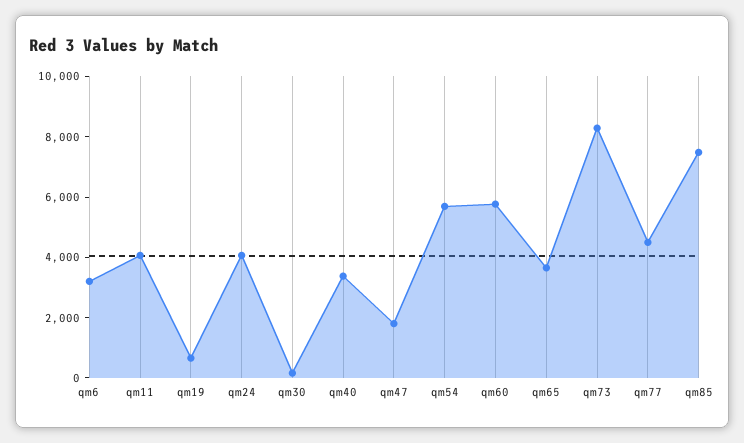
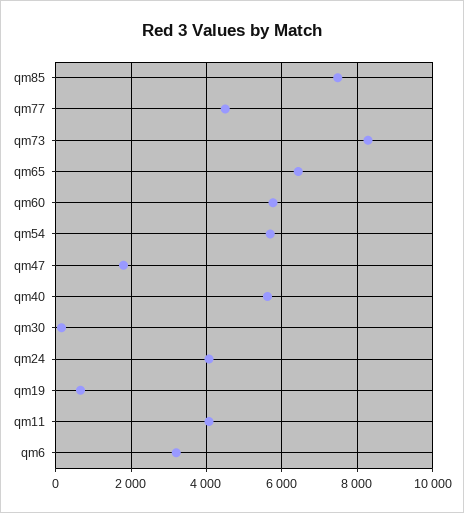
qm40: 3500 -> 5600
qm65: 3500 -> 6400

